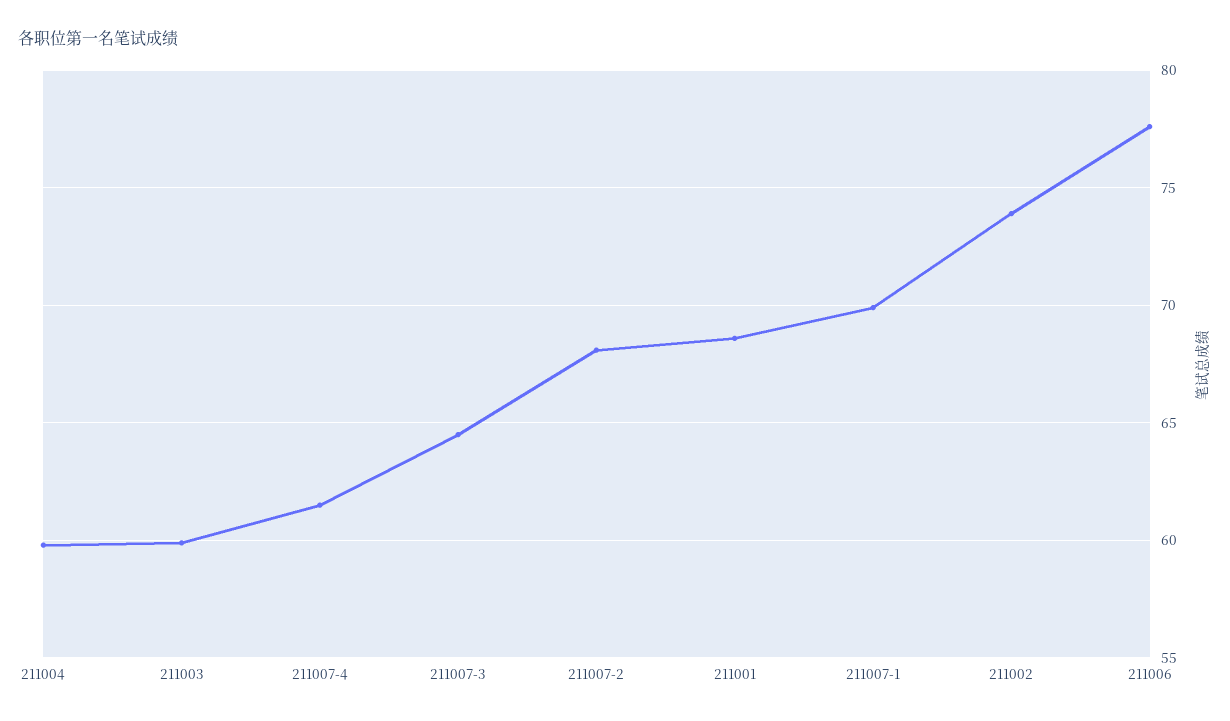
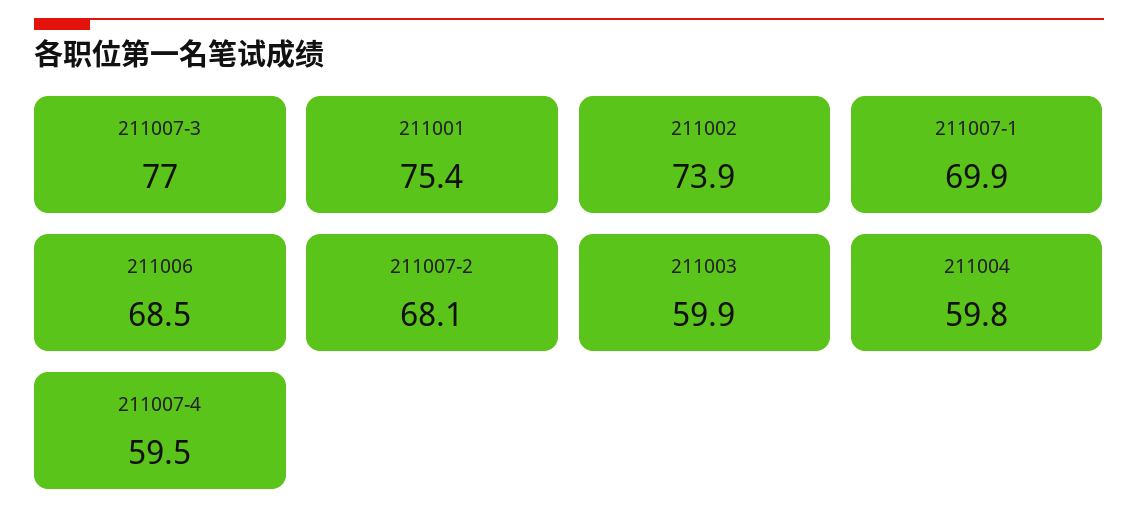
211007-4: 61.5 -> 59.5
211007-3: 64.5 -> 77
211001: 68.5 -> 75.4
211006: 77.5 -> 68.5

